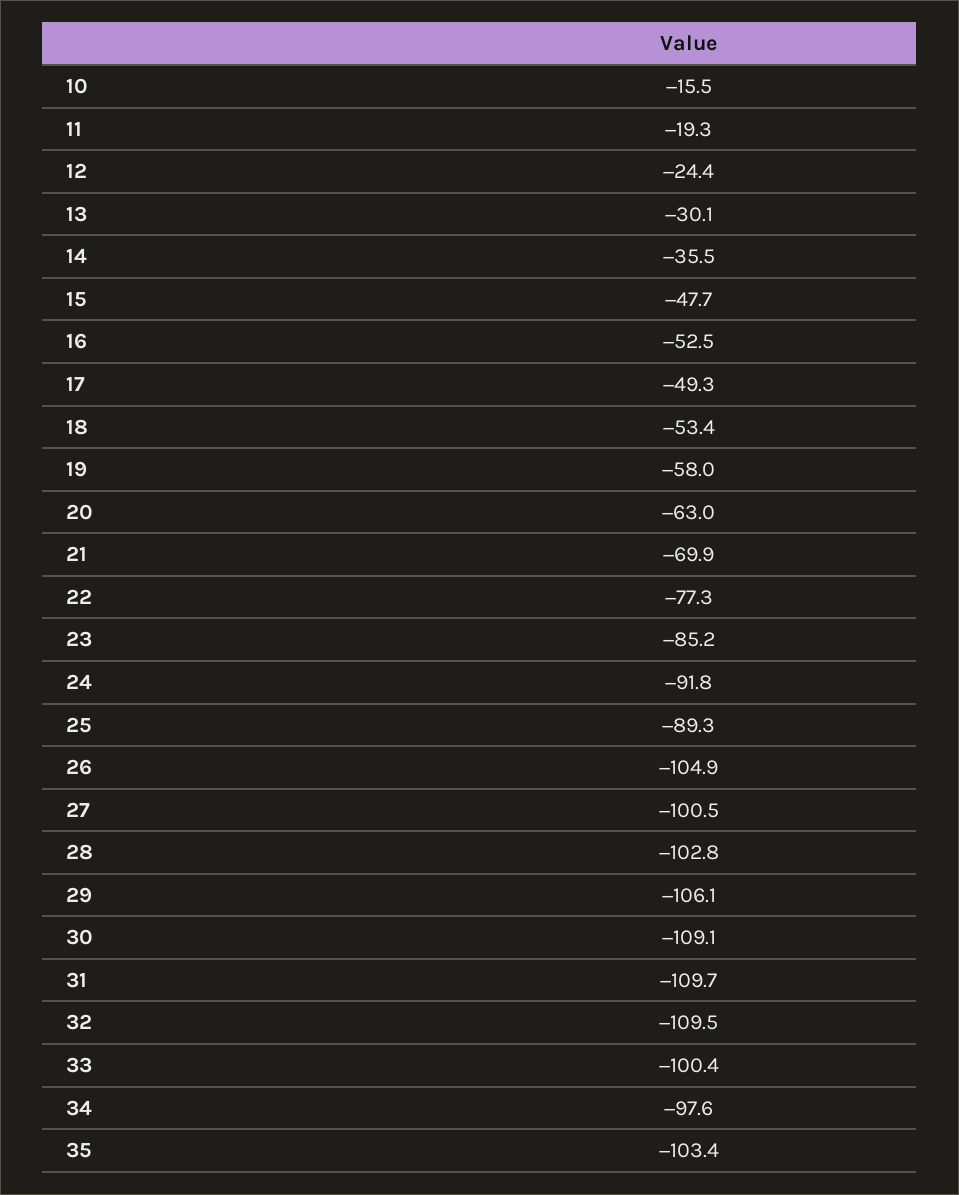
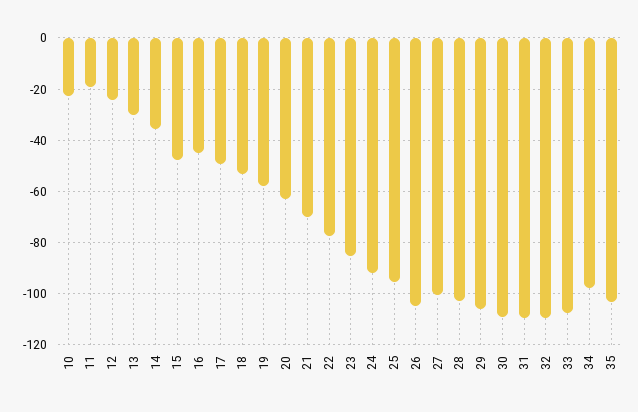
10: -15.5 -> -22.5
16: -52.5 -> -45
25: -89.3 -> -95
33: -100.4 -> -107.5

